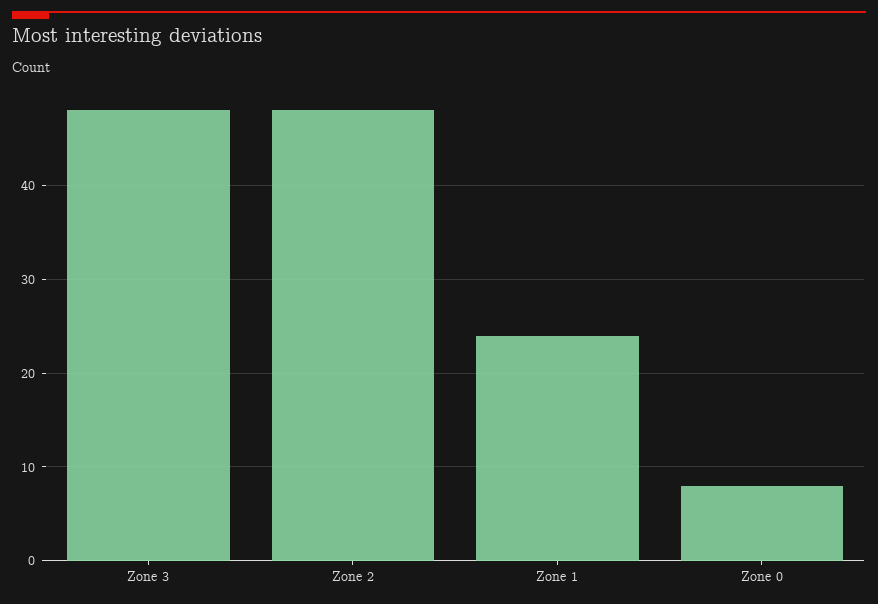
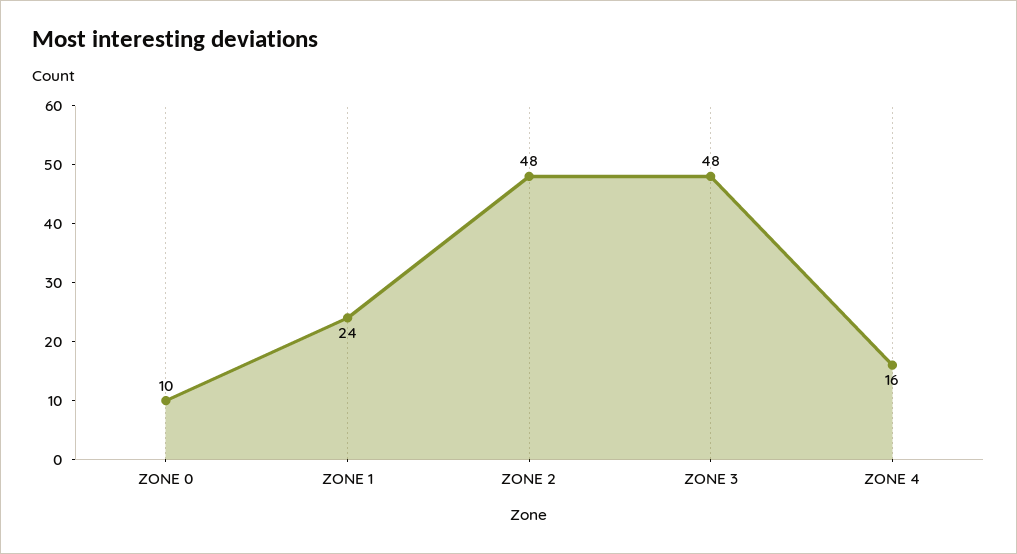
Zone 0: 8 -> 10
ZONE 4: none -> 16

